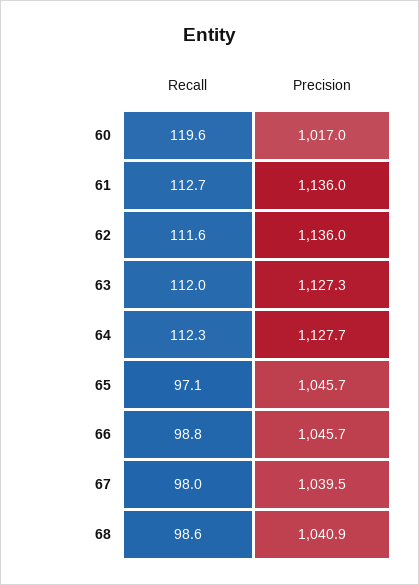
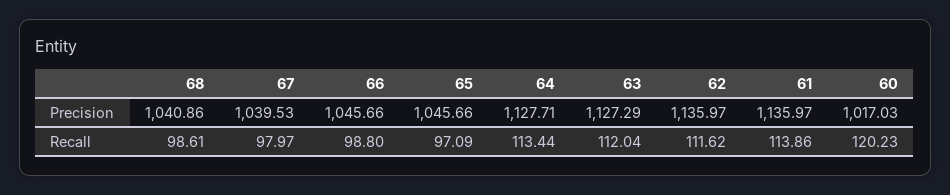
Recall, 60: 119.6 -> 120.23
Recall, 61: 112.7 -> 113.86
Recall, 64: 112.3 -> 113.44

